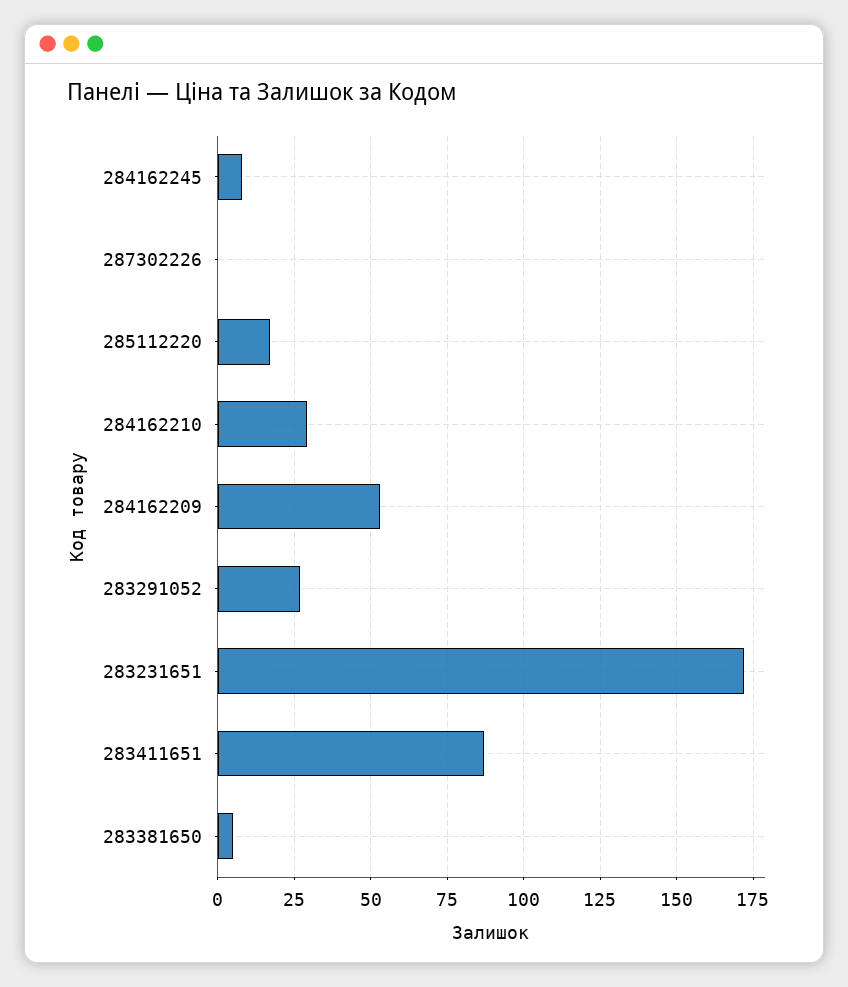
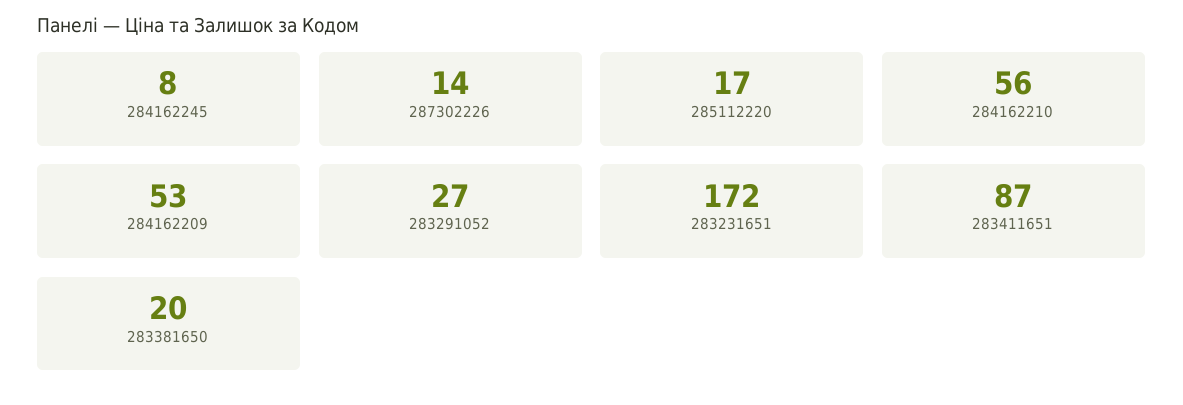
287302226: 0 -> 14
284162210: 30 -> 56
283381650: 5 -> 20

